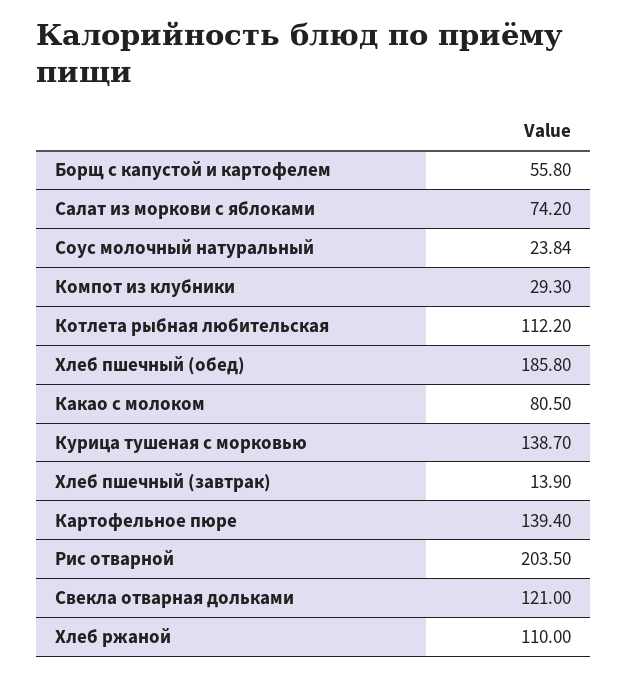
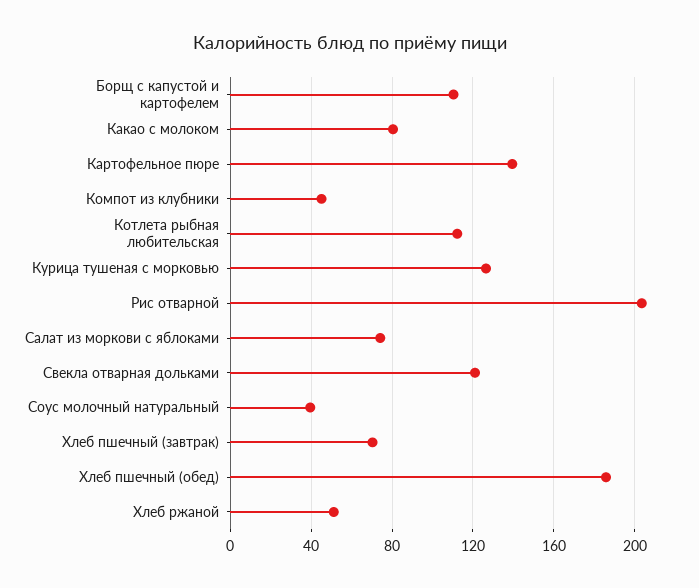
Борщ с капустой и картофелем: 55.8 -> 110
Соус молочный натуральный: 23.84 -> 40
Компот из клубники: 29.3 -> 45
Курица тушеная с морковью: 138.7 -> 125
Хлеб пшечный (завтрак): 13.9 -> 70
Хлеб ржаной: 110 -> 50

